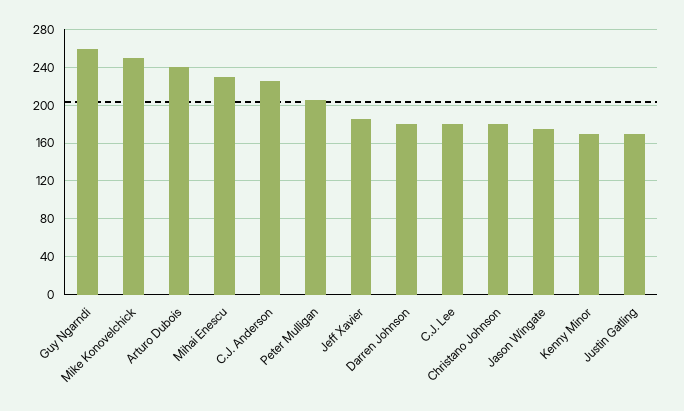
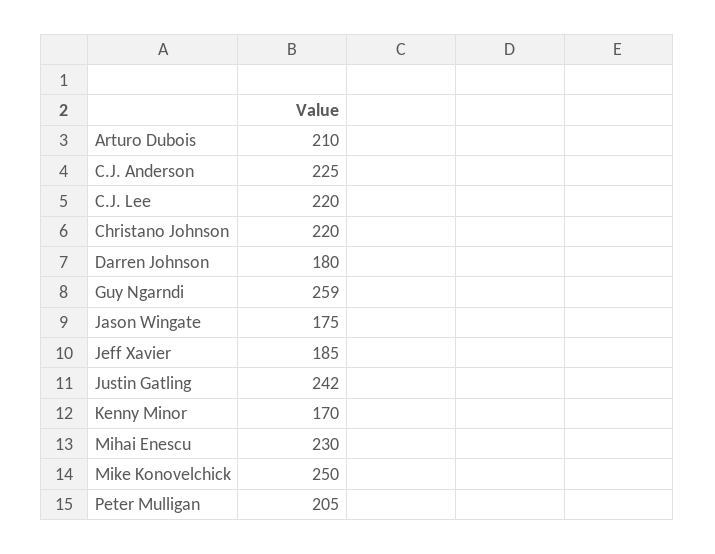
Arturo Dubois: 240 -> 210
C.J. Lee: 180 -> 220
Christano Johnson: 180 -> 220
Justin Gatling: 170 -> 242

